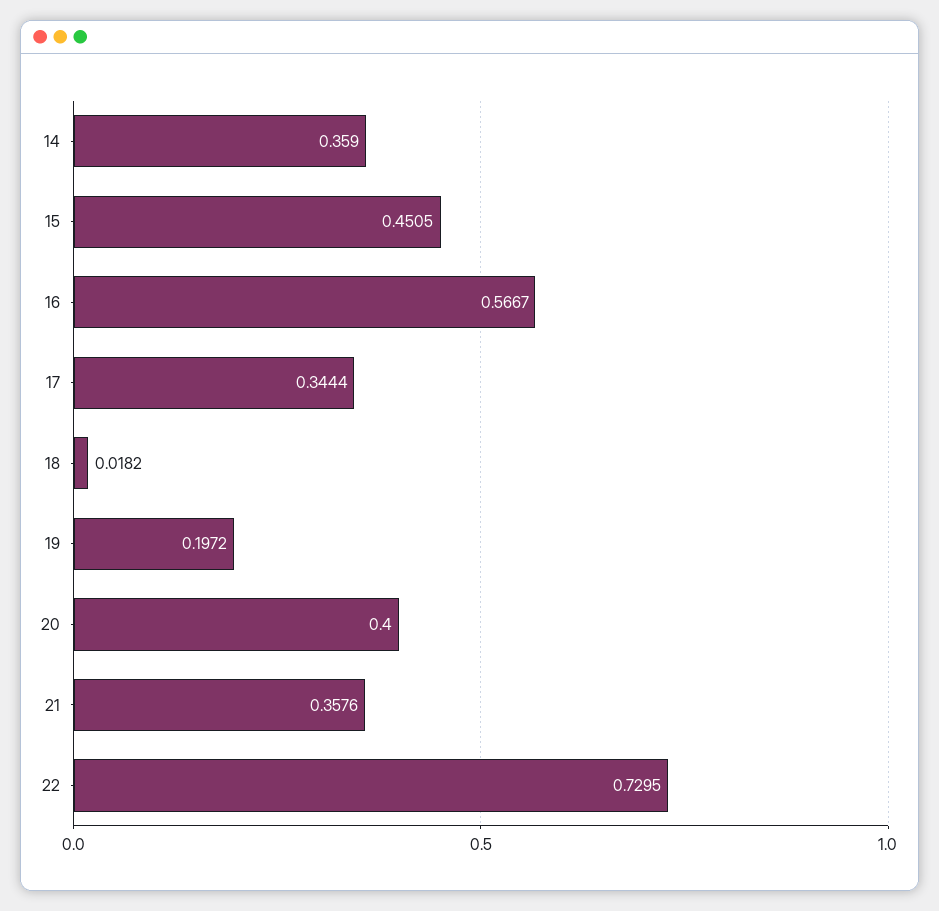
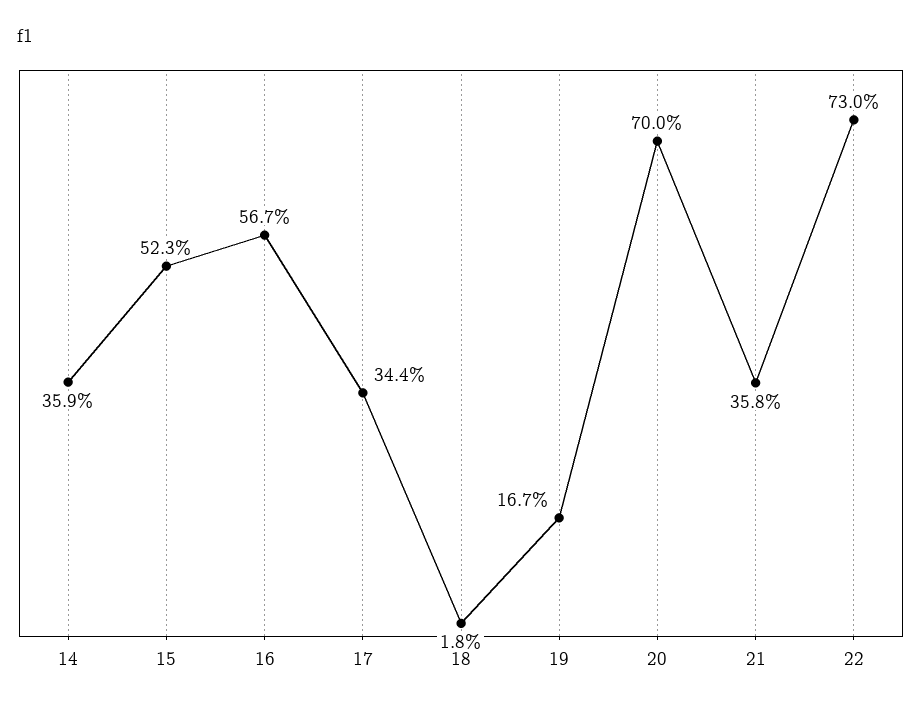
15: 0.4505 -> 0.523
19: 0.1972 -> 0.167
20: 0.4 -> 0.7

